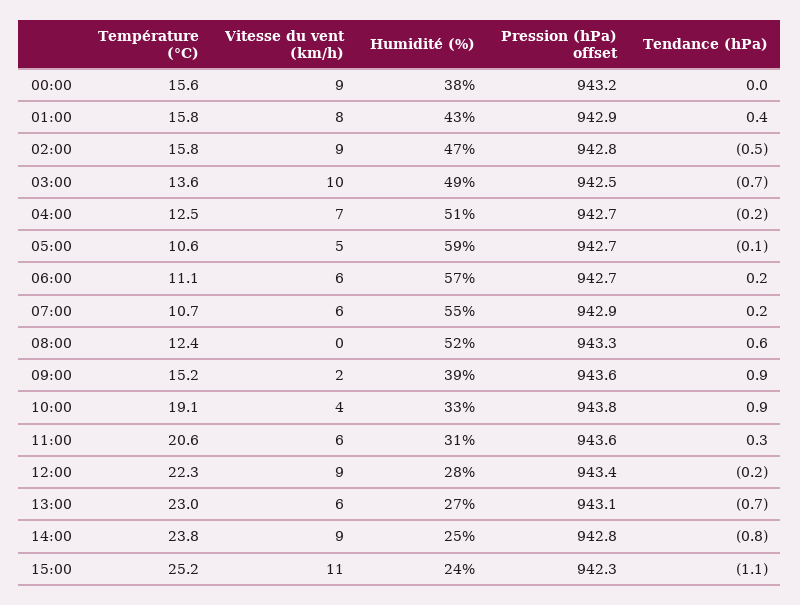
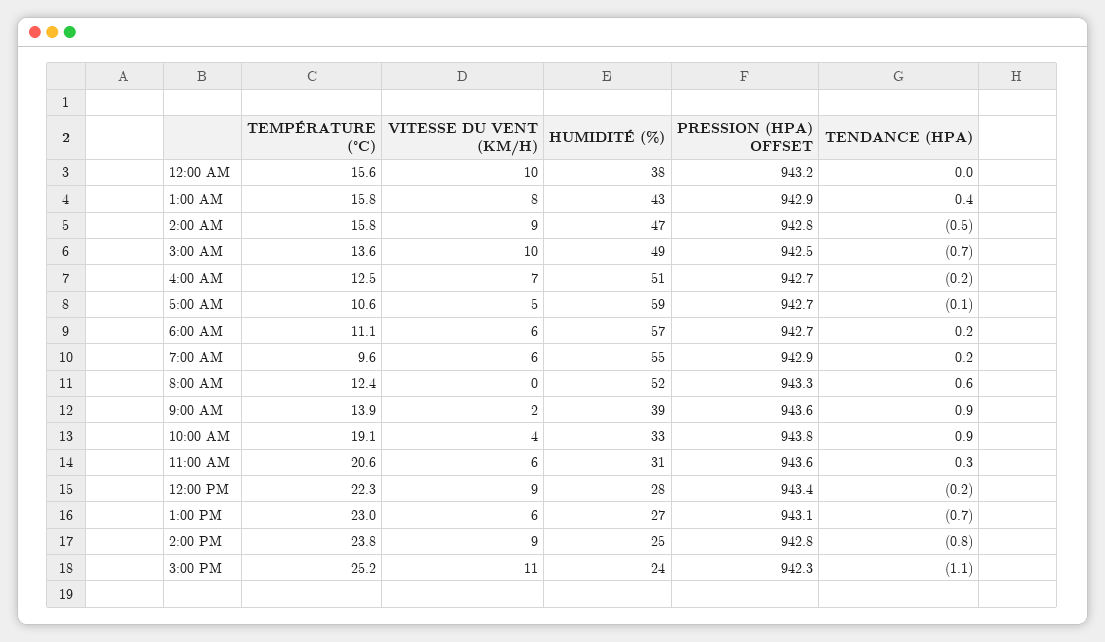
Vitesse du vent (km/h), 00:00: 9 -> 10
Température (°C), 07:00: 10.7 -> 9.6
Température (°C), 09:00: 15.2 -> 13.9

